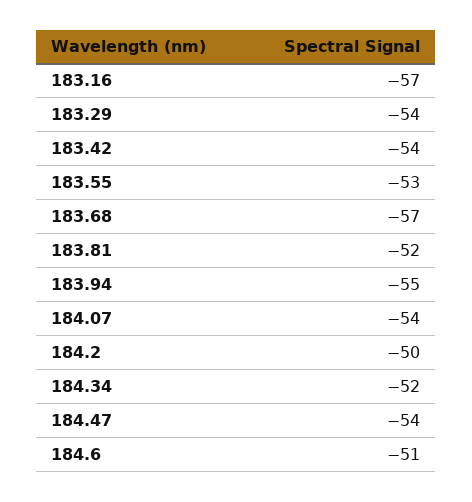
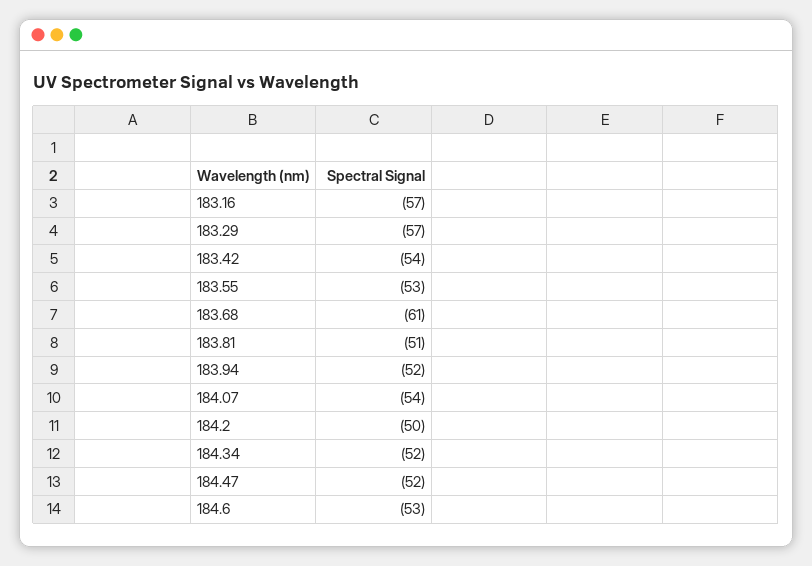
183.29: -54 -> -57
183.68: -57 -> -61
183.81: -52 -> -51
183.94: -55 -> -52
184.47: -54 -> -52
184.6: -51 -> -53

